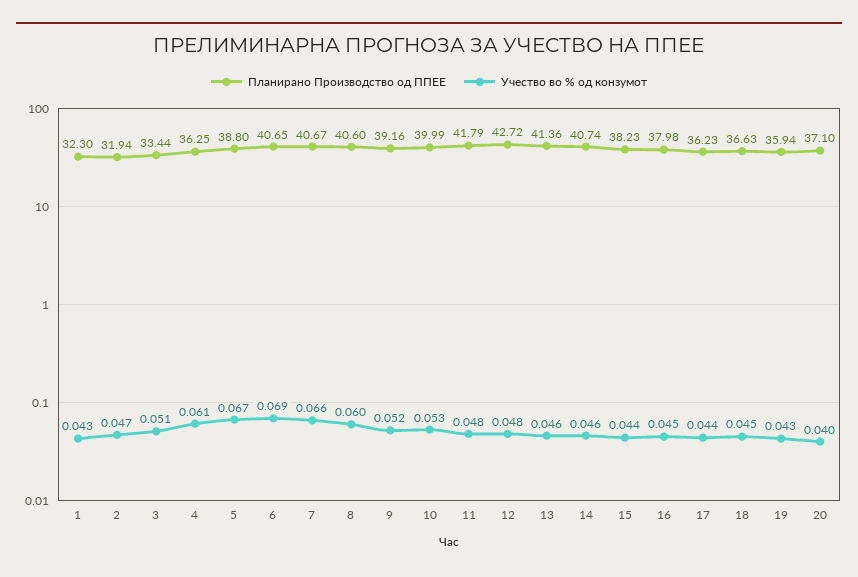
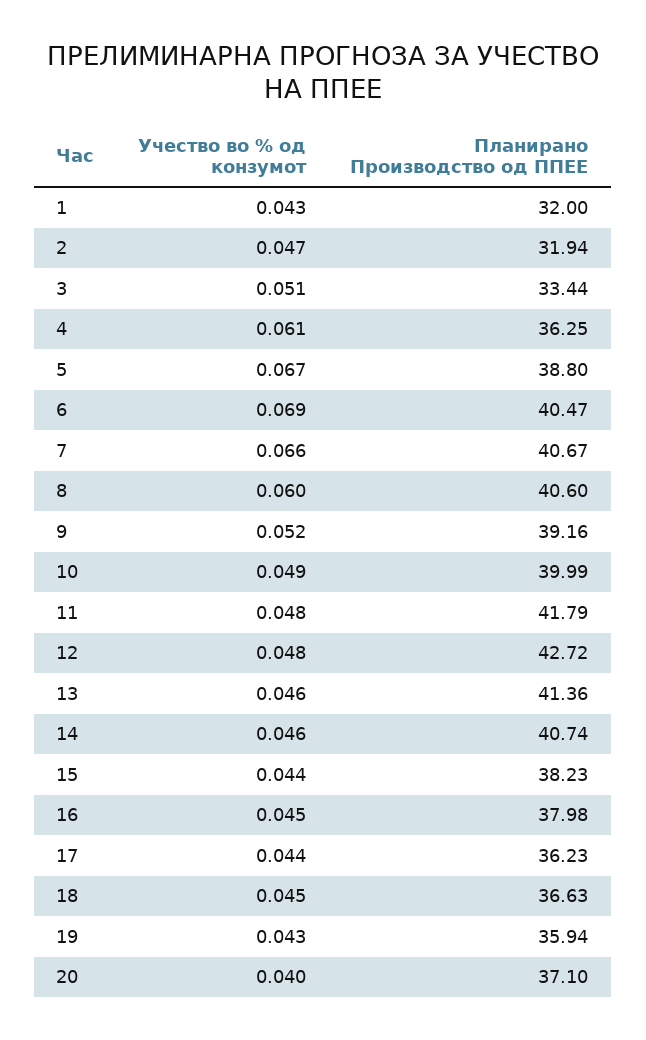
Планирано Производство од ППЕЕ, 1: 32.3 -> 32
Планирано Производство од ППЕЕ, 6: 40.65 -> 40.47
Учество во % од конзумот, 10: 0.053 -> 0.049

